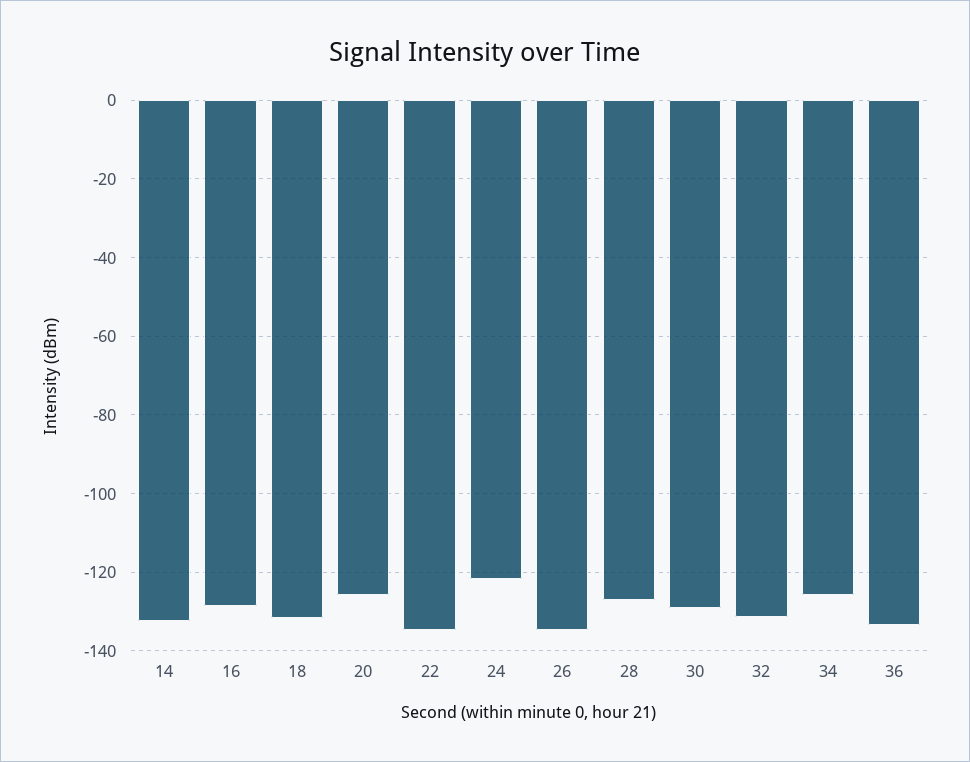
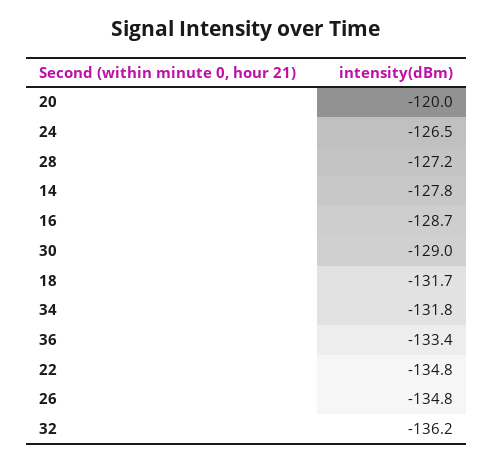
14: -132 -> -127.8
20: -126 -> -120
24: -122 -> -126.5
32: -132 -> -136.2
34: -126 -> -131.8

